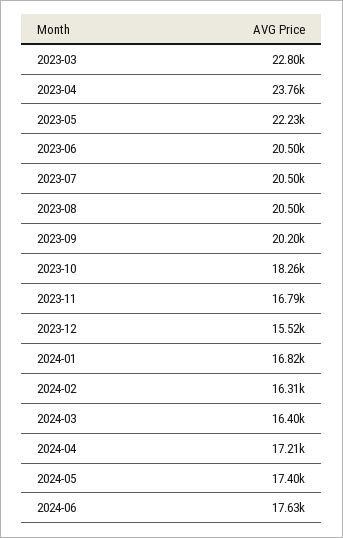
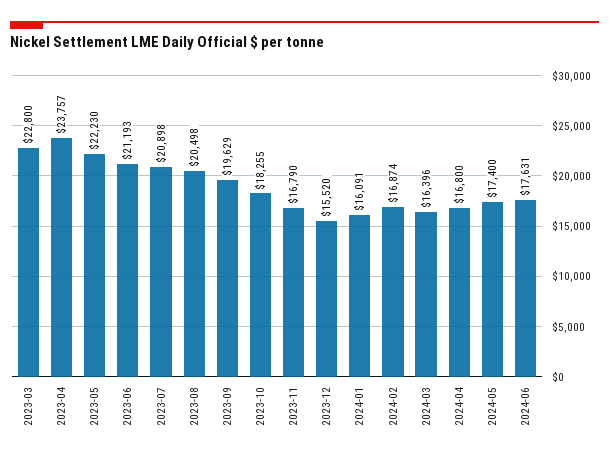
2023-06: 20500 -> 21193
2023-07: 20500 -> 20898
2023-09: 20200 -> 19629
2024-01: 16820 -> 16091
2024-02: 16310 -> 16874
2024-04: 17210 -> 16800

